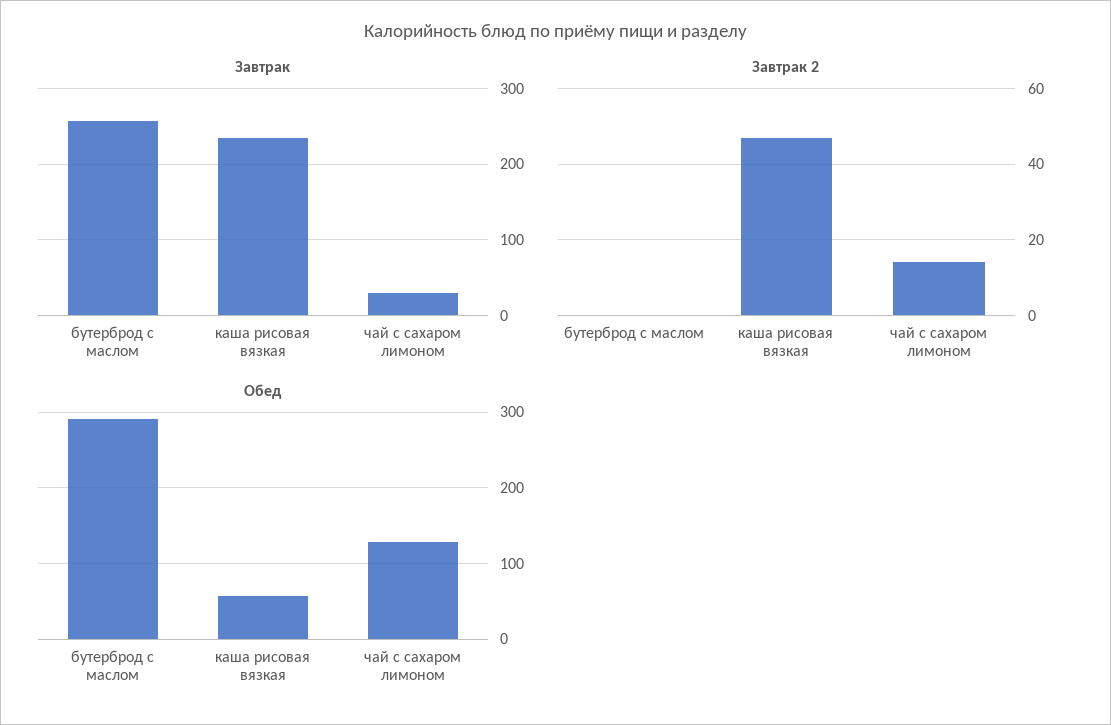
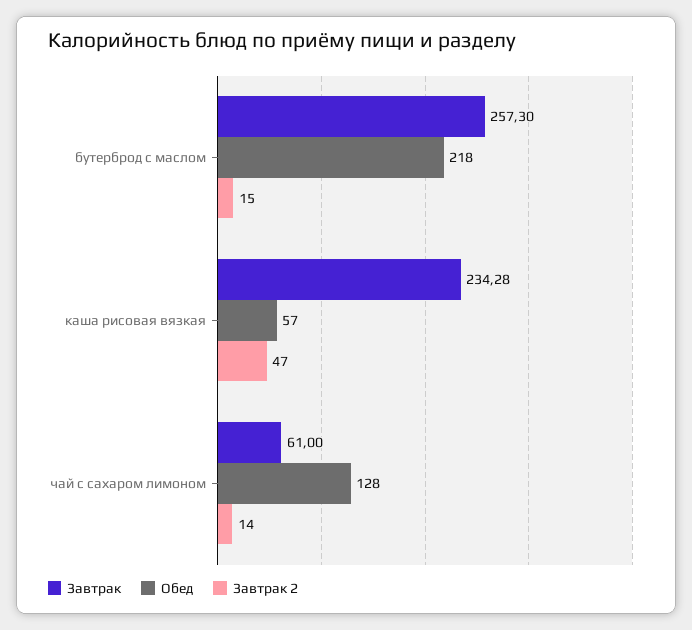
Завтрак, чай с сахаром лимоном: 30 -> 61
Завтрак 2, бутерброд с маслом: 0 -> 15
Обед, бутерброд с маслом: 290 -> 218

